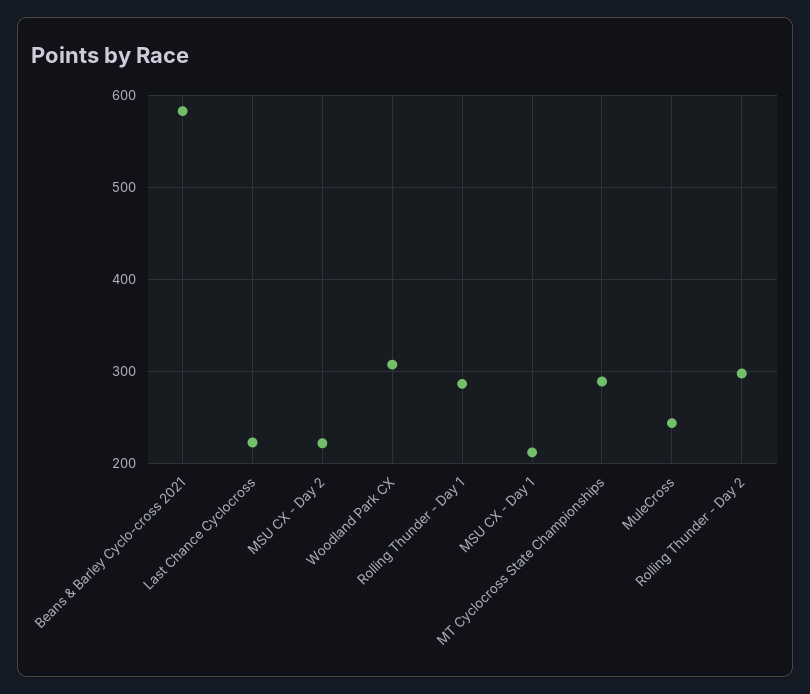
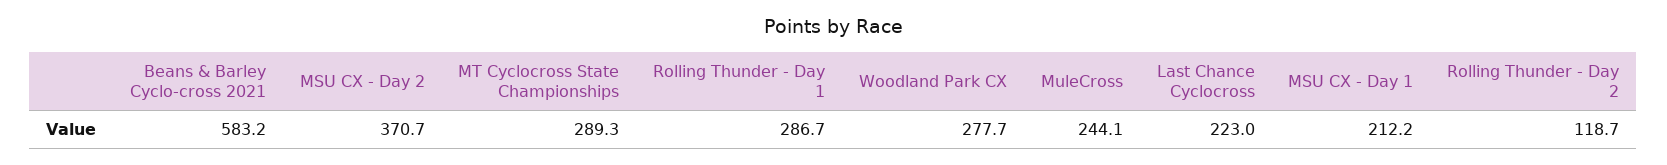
MSU CX - Day 2: 220 -> 370.7
Woodland Park CX: 310 -> 277.7
Rolling Thunder - Day 2: 300 -> 118.7

